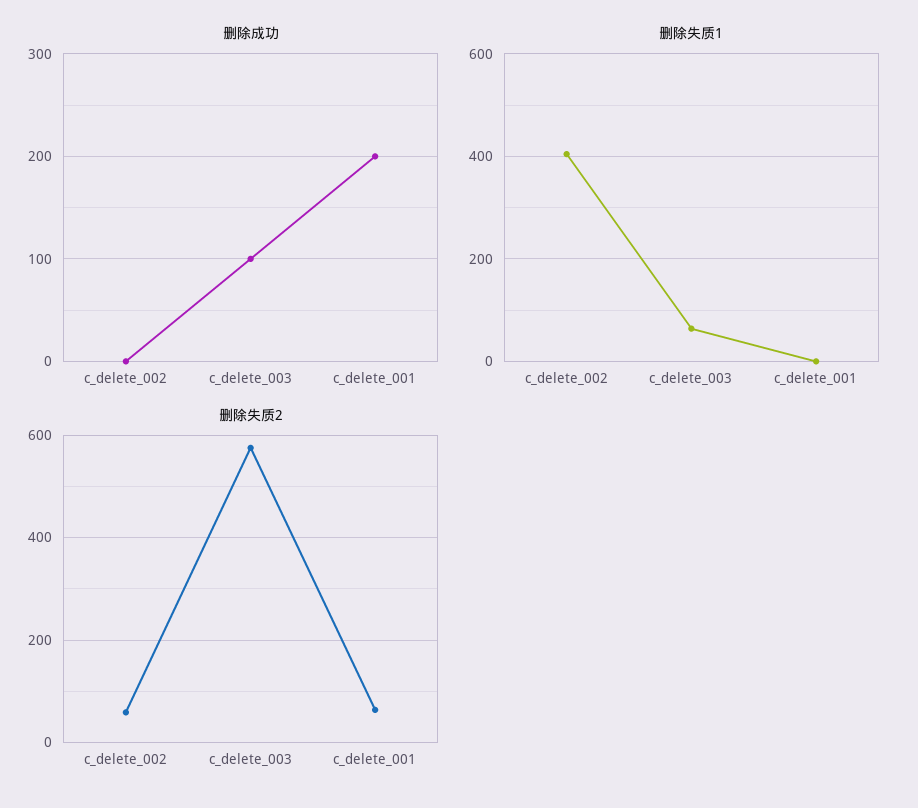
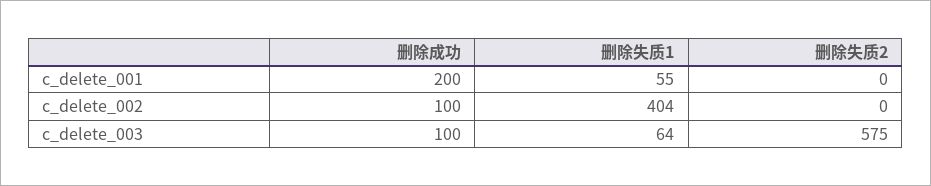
删除成功, c_delete_002: 0 -> 100
删除失质1, c_delete_001: 0 -> 55
删除失质2, c_delete_002: 60 -> 0
删除失质2, c_delete_001: 60 -> 0

